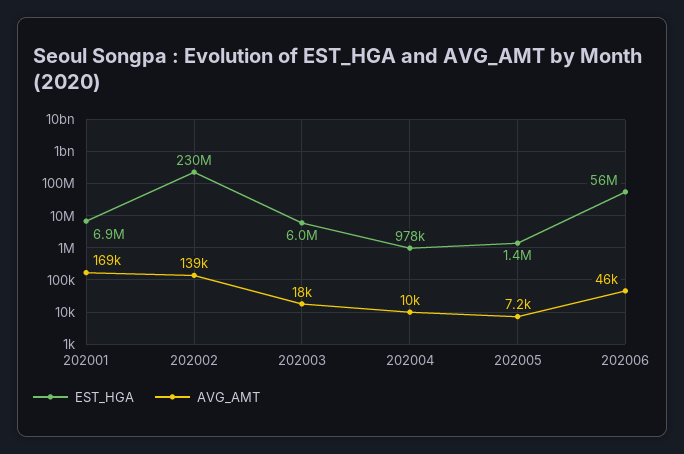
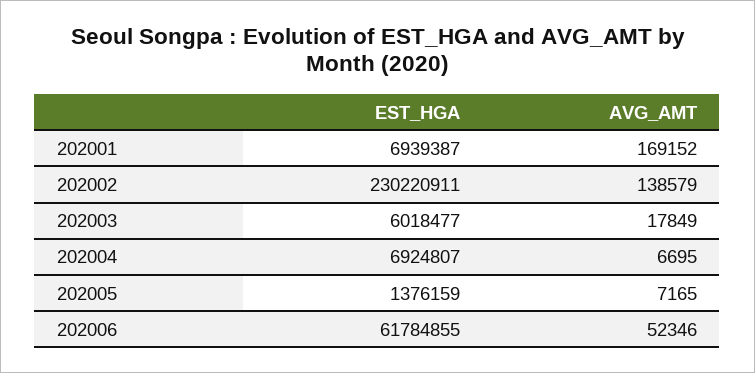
EST_HGA, 202004: 978000 -> 6924807
AVG_AMT, 202004: 10000 -> 6695
EST_HGA, 202006: 56000000 -> 61784855
AVG_AMT, 202006: 46000 -> 52346

